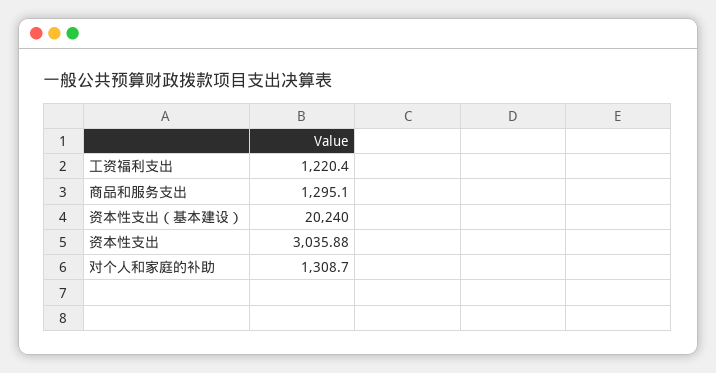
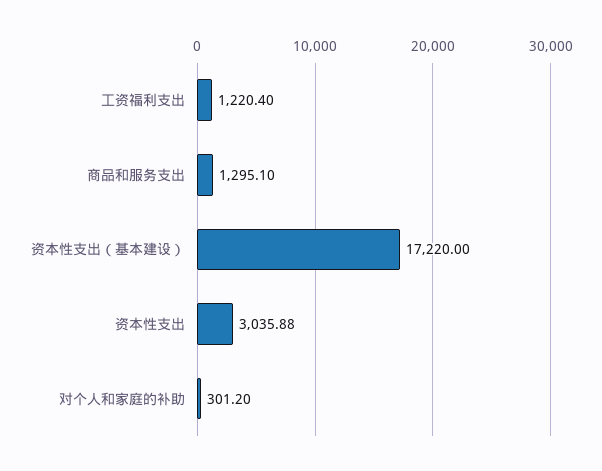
资本性支出（基本建设）: 20240 -> 17220
对个人和家庭的补助: 1308.7 -> 301.2

